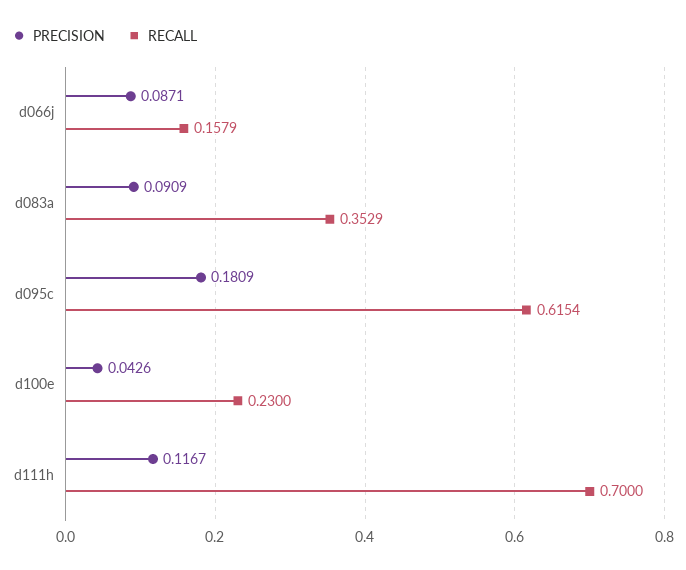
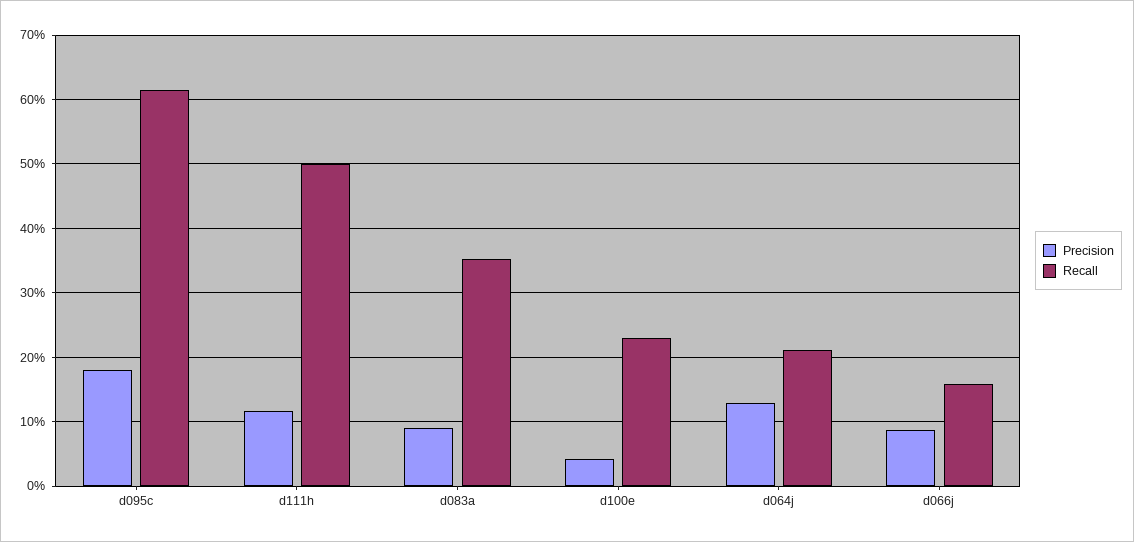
RECALL, d111h: 0.7 -> 0.5
PRECISION, d064j: none -> 0.13
RECALL, d064j: none -> 0.21

